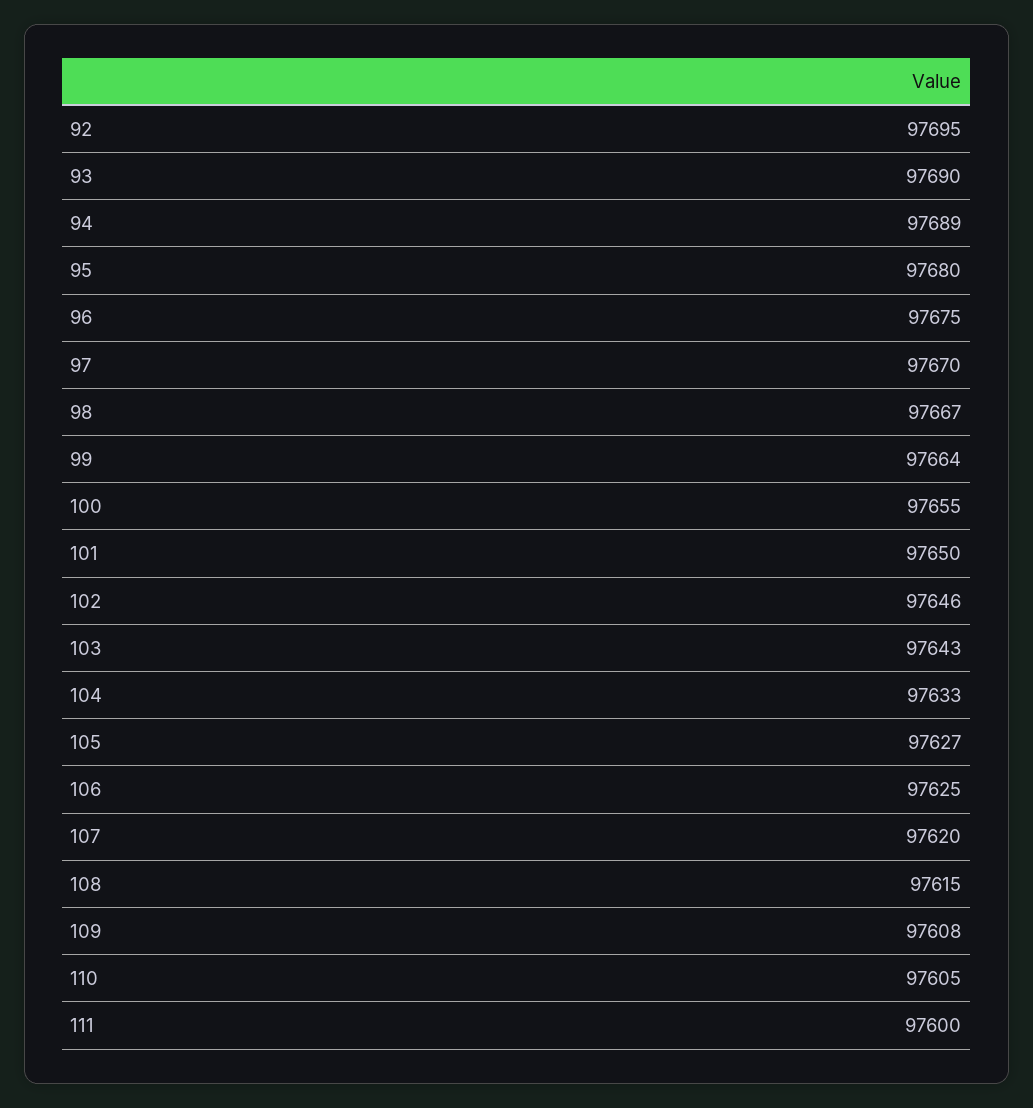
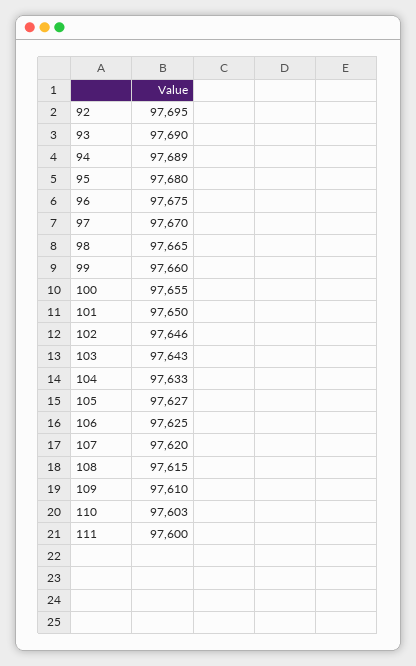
98: 97667 -> 97665
99: 97664 -> 97660
109: 97608 -> 97610
110: 97605 -> 97603

